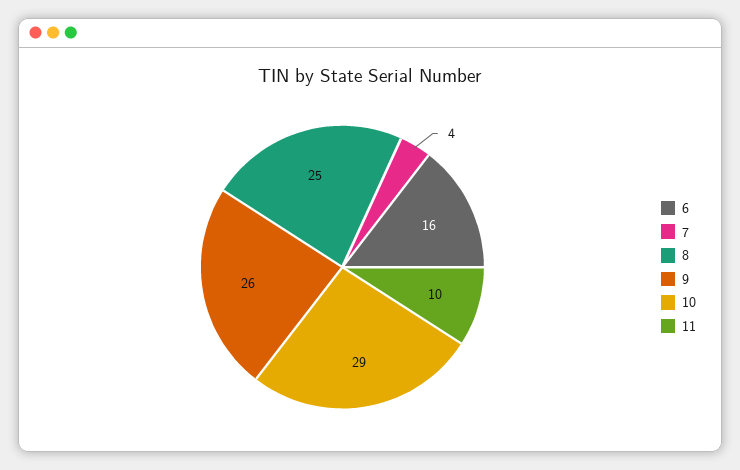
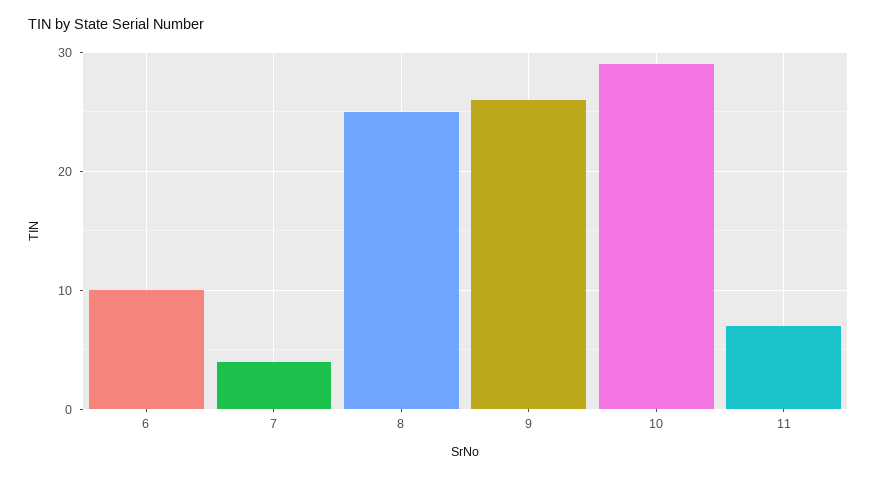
6: 16 -> 10
11: 10 -> 7

